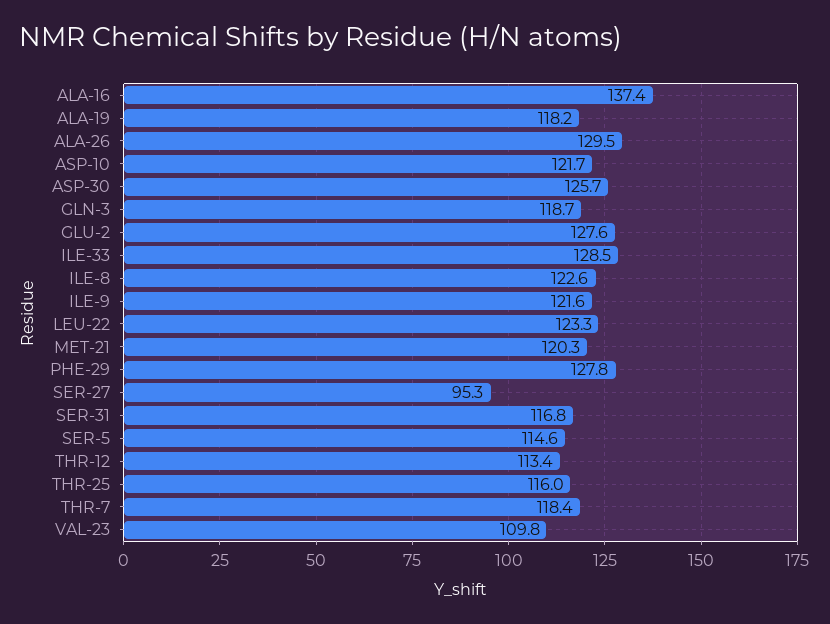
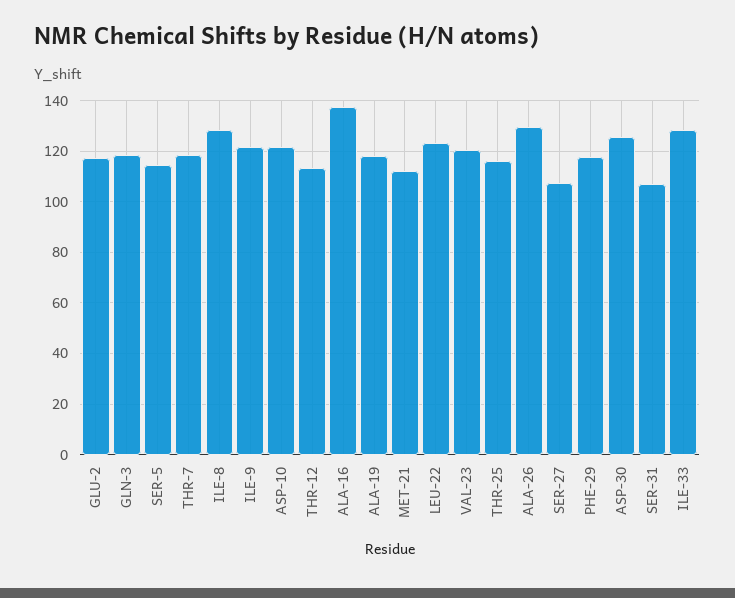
GLU-2: 127.6 -> 117.5
ILE-8: 122.6 -> 127.5
MET-21: 120.3 -> 112.5
PHE-29: 127.8 -> 117.5
SER-27: 95.3 -> 107.5
SER-31: 116.8 -> 107.5
VAL-23: 109.8 -> 120

